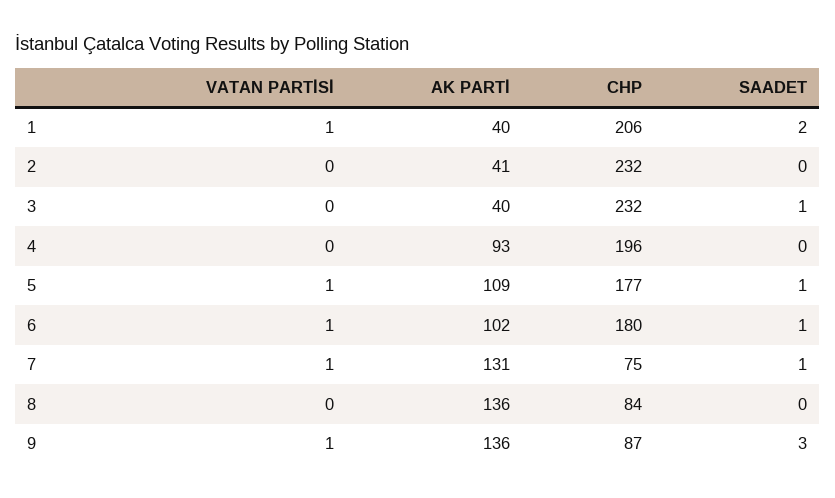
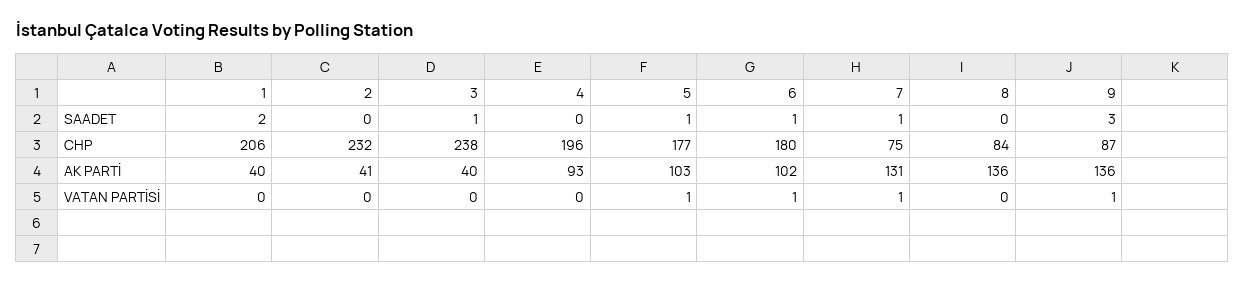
VATAN PARTİSİ, 1: 1 -> 0
CHP, 3: 232 -> 238
AK PARTİ, 5: 109 -> 103

